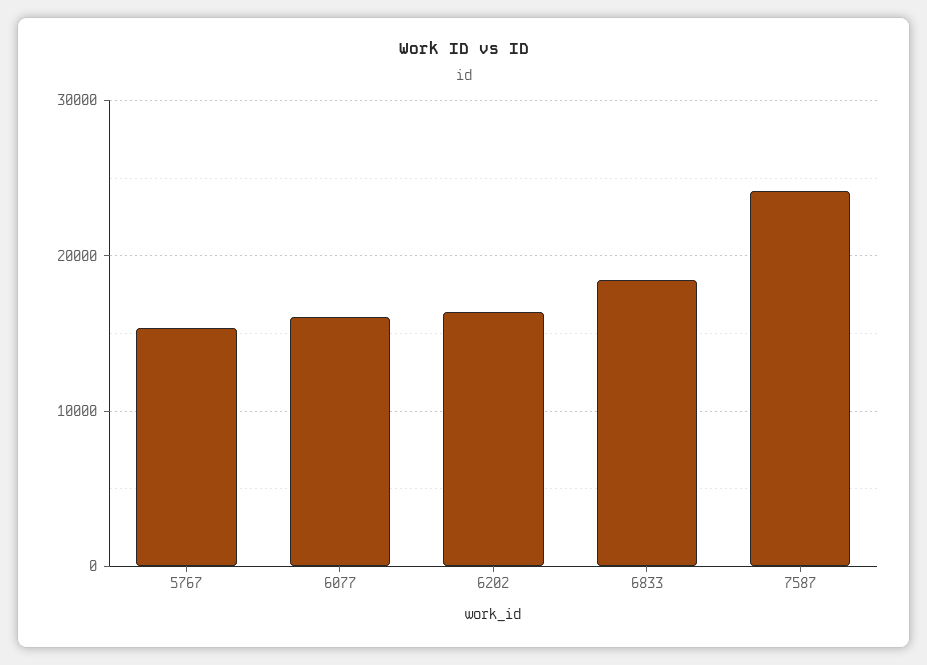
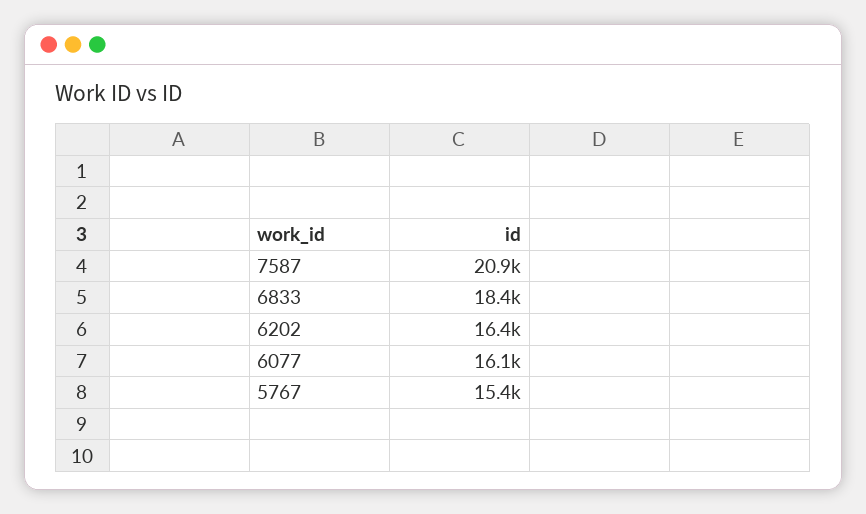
7587: 24000 -> 20900

